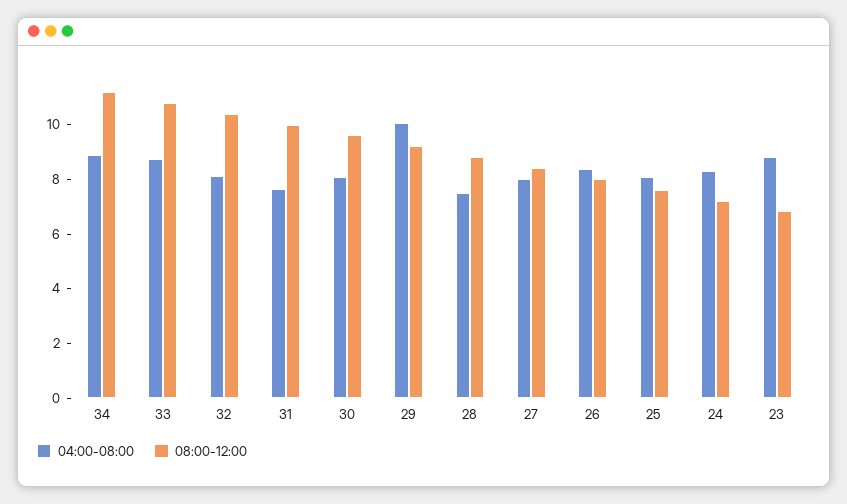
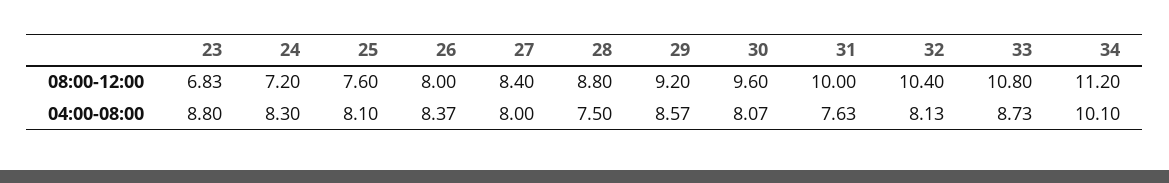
04:00-08:00, 34: 9 -> 10.1
04:00-08:00, 29: 10 -> 8.57

